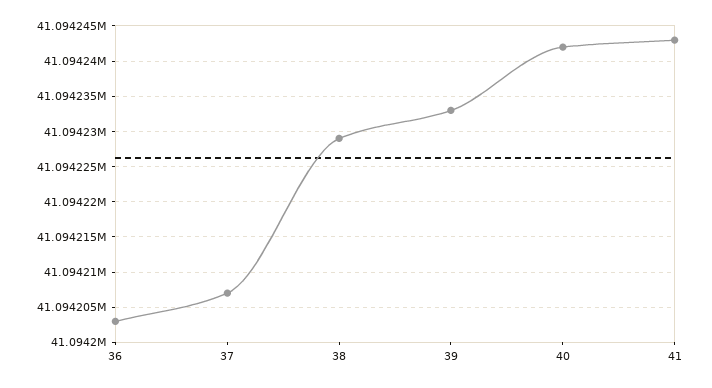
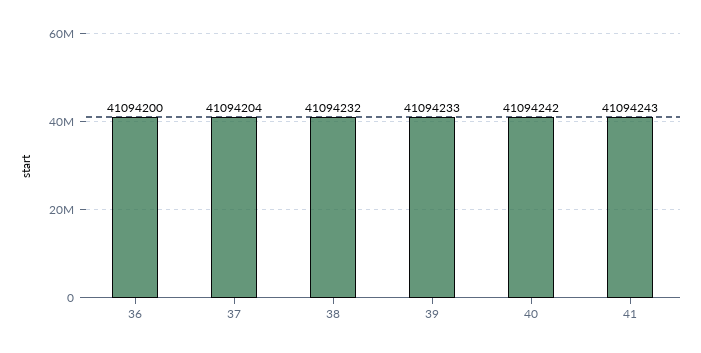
36: 41094203 -> 41094200
37: 41094207 -> 41094204
38: 41094229 -> 41094232

